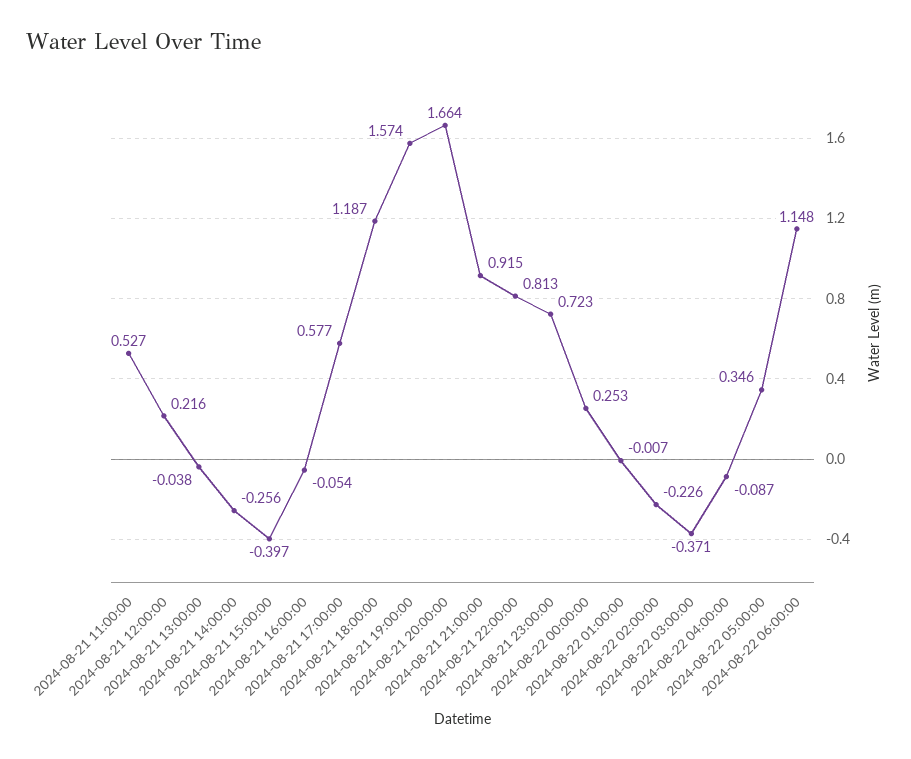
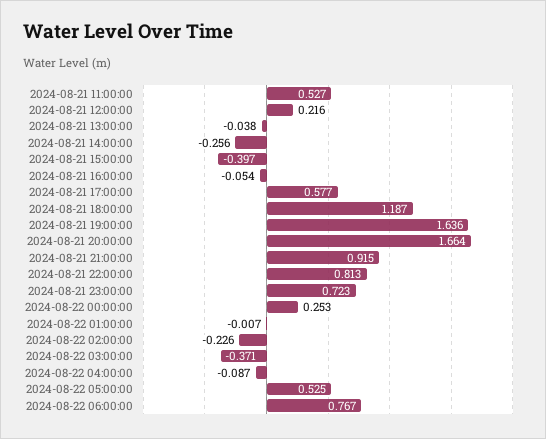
2024-08-21 19:00:00: 1.574 -> 1.636
2024-08-22 05:00:00: 0.346 -> 0.525
2024-08-22 06:00:00: 1.148 -> 0.767

